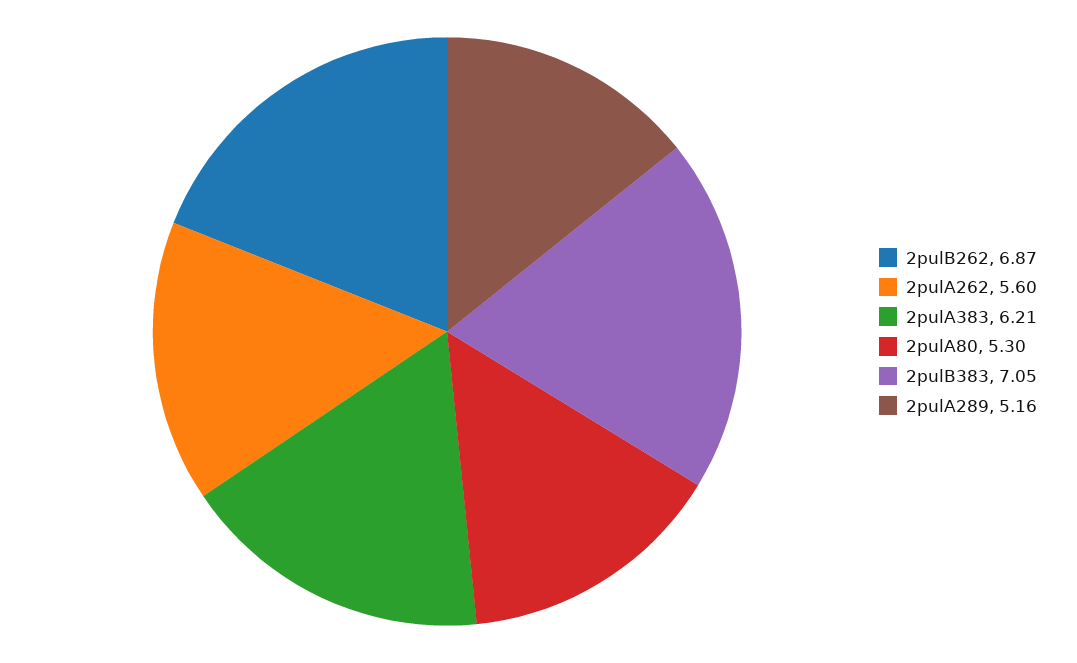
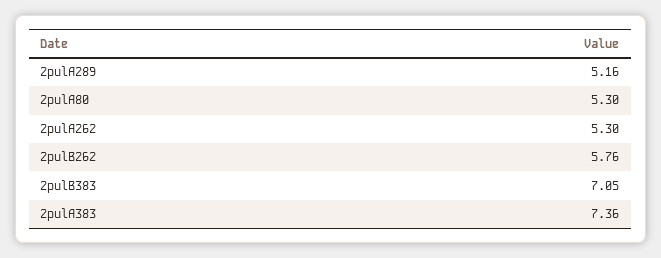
2pulB262: 6.87 -> 5.76
2pulA262: 5.6 -> 5.3
2pulA383: 6.21 -> 7.36

